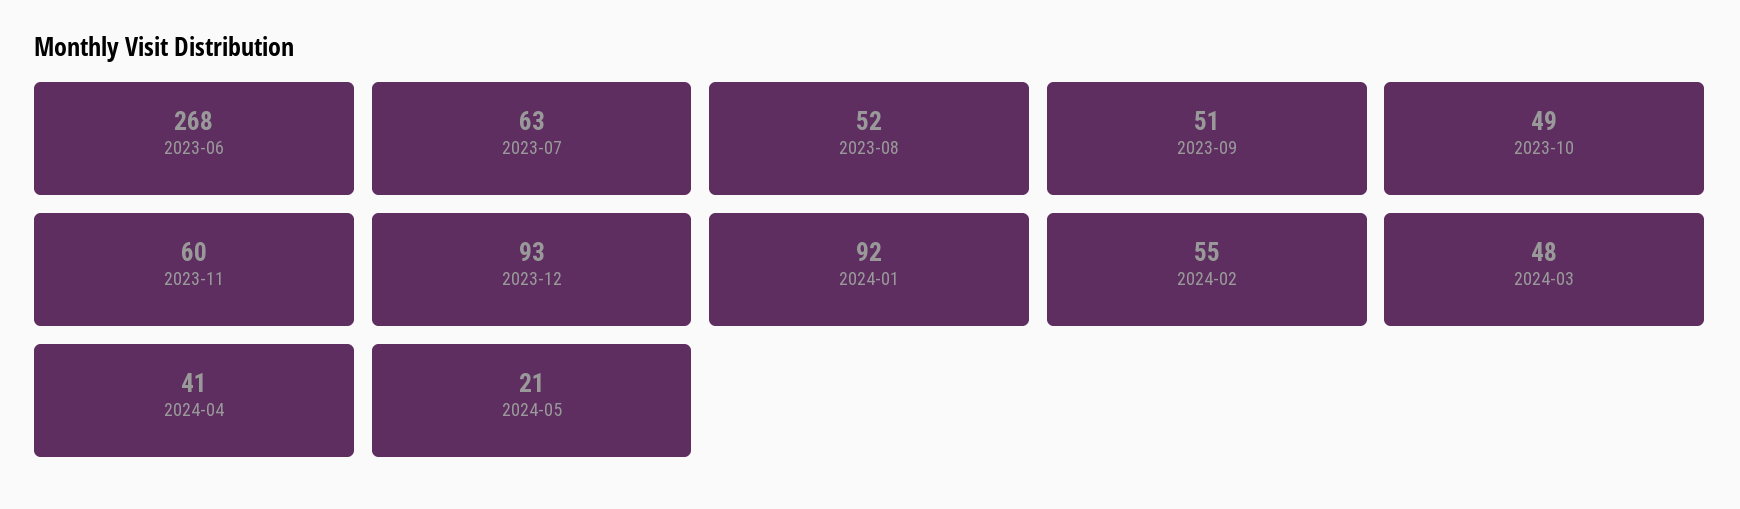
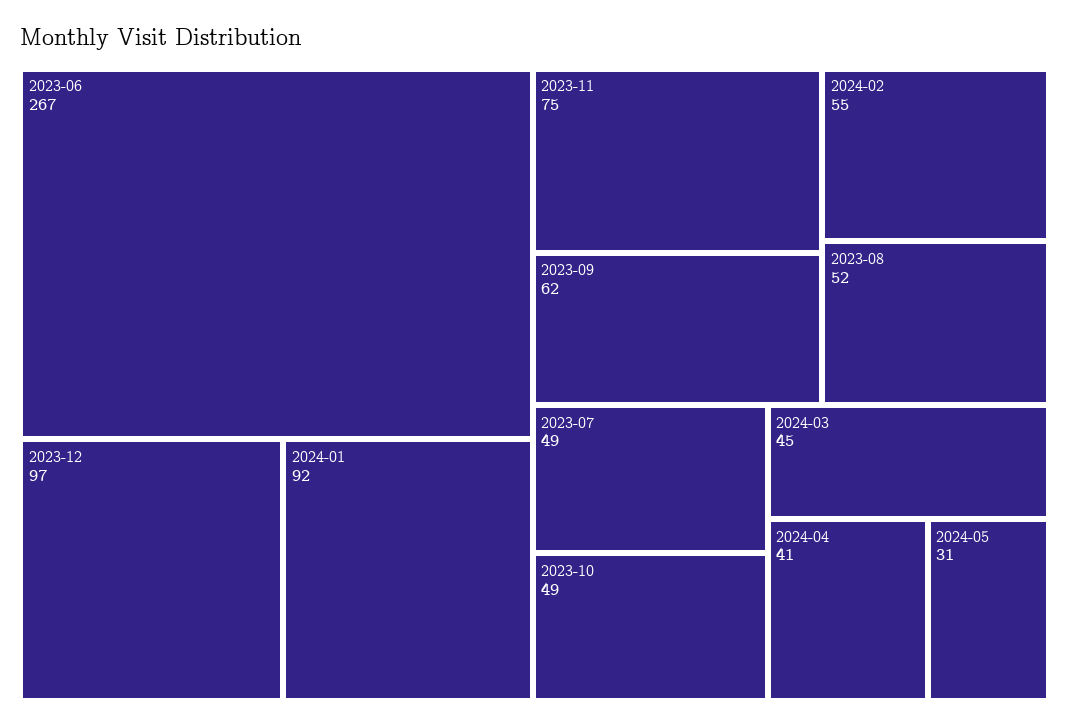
2023-06: 268 -> 267
2023-07: 63 -> 49
2023-09: 51 -> 62
2023-11: 60 -> 75
2023-12: 93 -> 97
2024-03: 48 -> 45
2024-05: 21 -> 31

